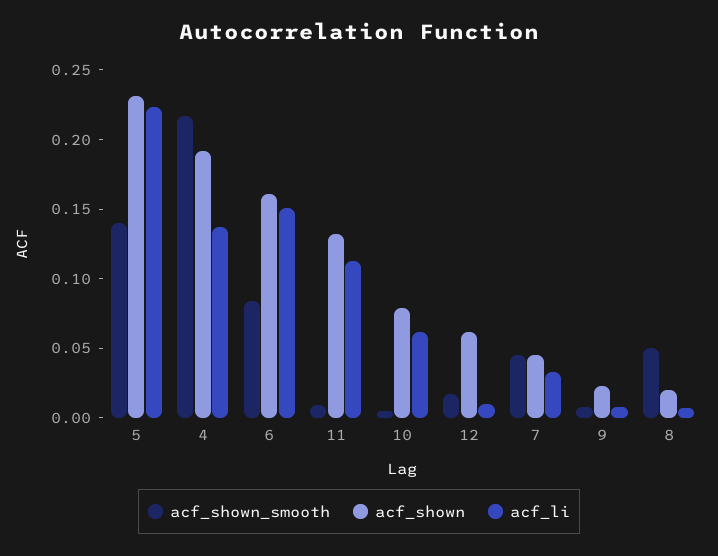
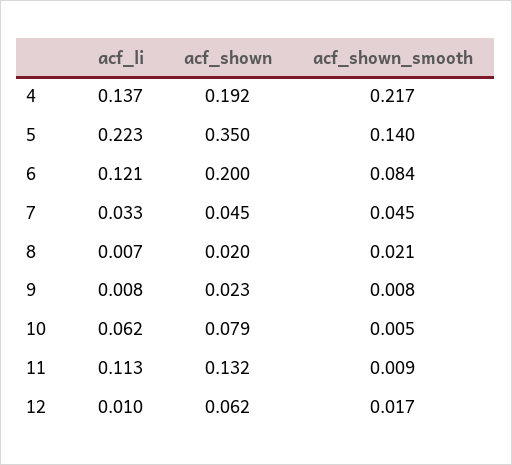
acf_shown, 5: 0.23 -> 0.35
acf_shown, 6: 0.16 -> 0.2
acf_li, 6: 0.15 -> 0.121
acf_shown_smooth, 8: 0.05 -> 0.021

